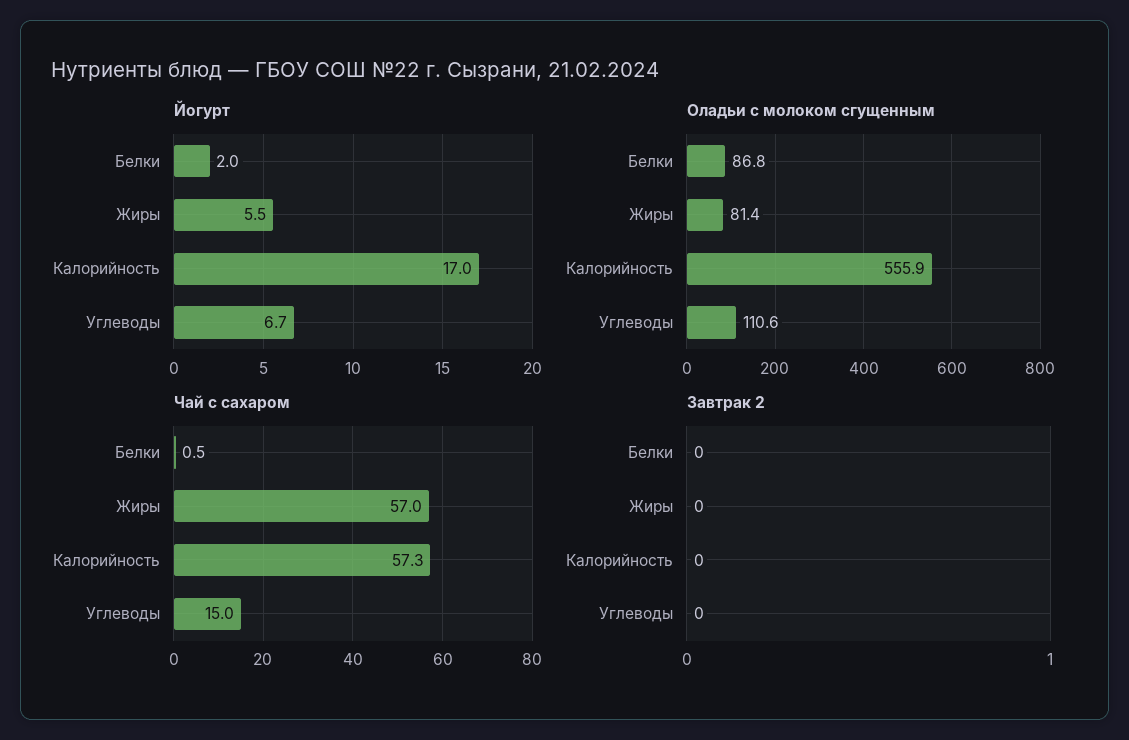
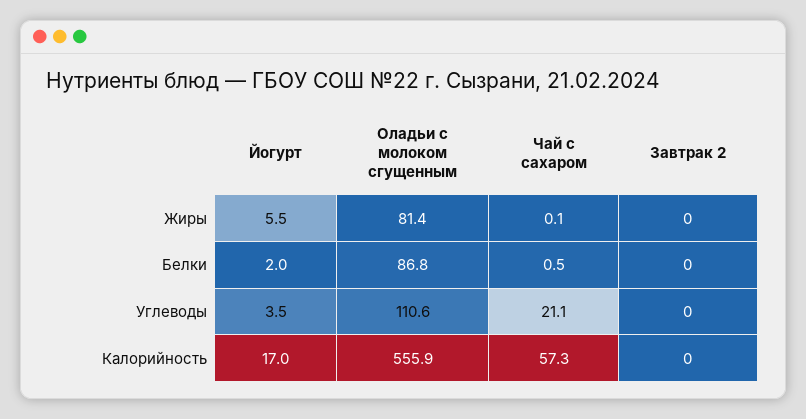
Йогурт, Углеводы: 6.7 -> 3.5
Чай с сахаром, Жиры: 57 -> 0.1
Чай с сахаром, Углеводы: 15 -> 21.1

